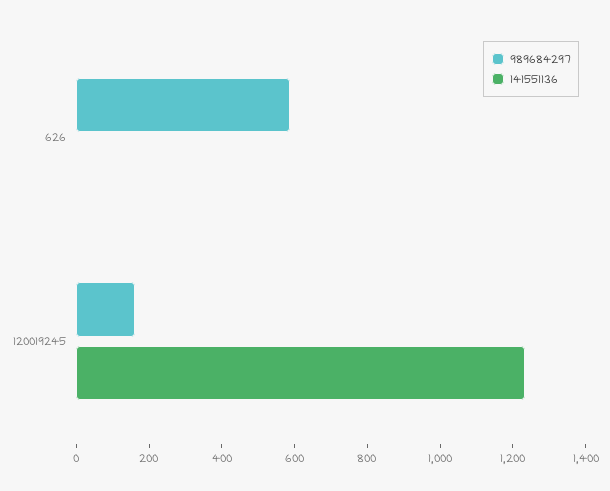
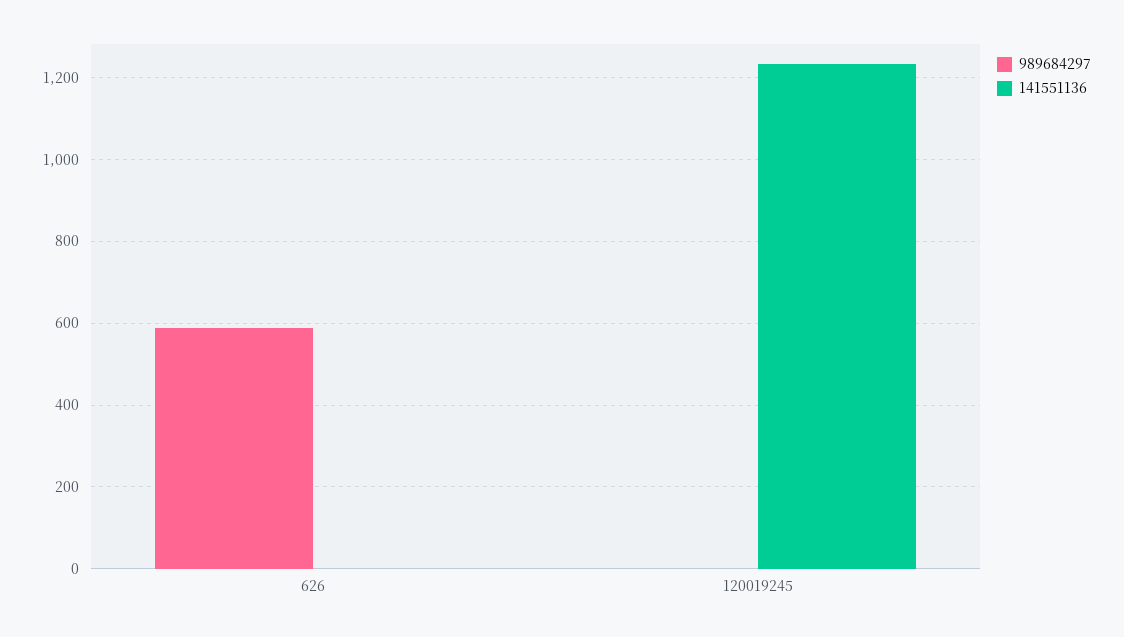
989684297, 120019245: 150 -> 0

